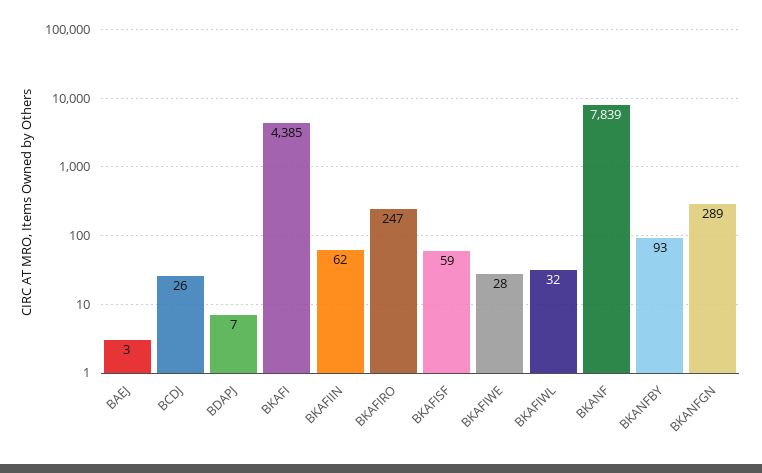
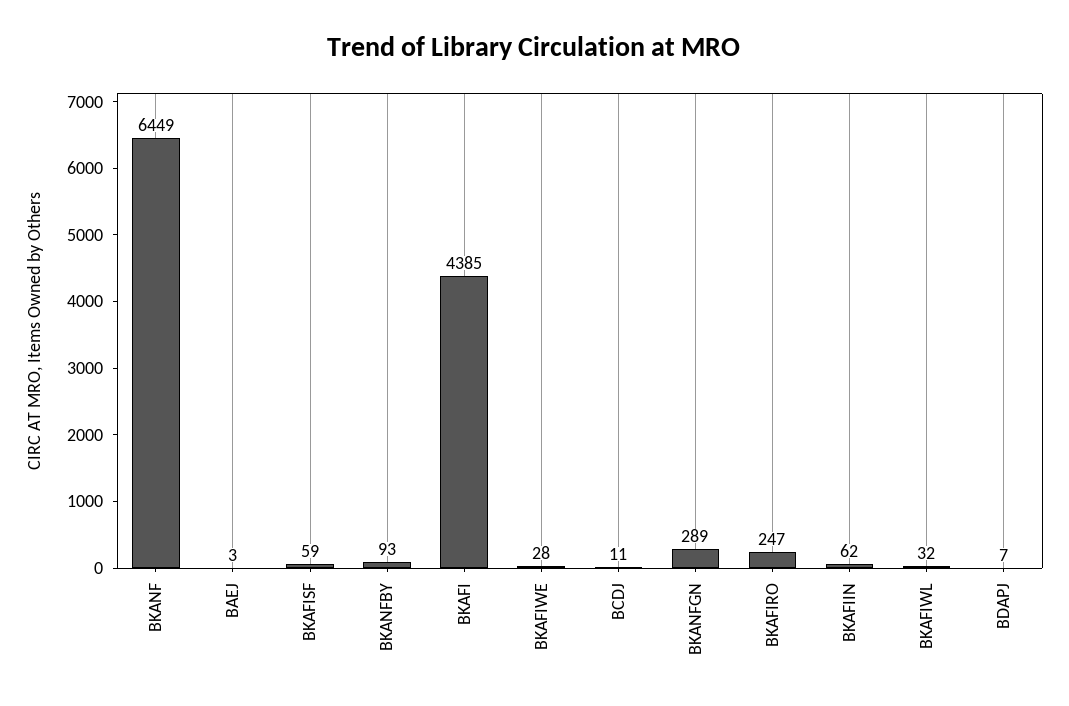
BCDJ: 26 -> 11
BKANF: 7839 -> 6449

